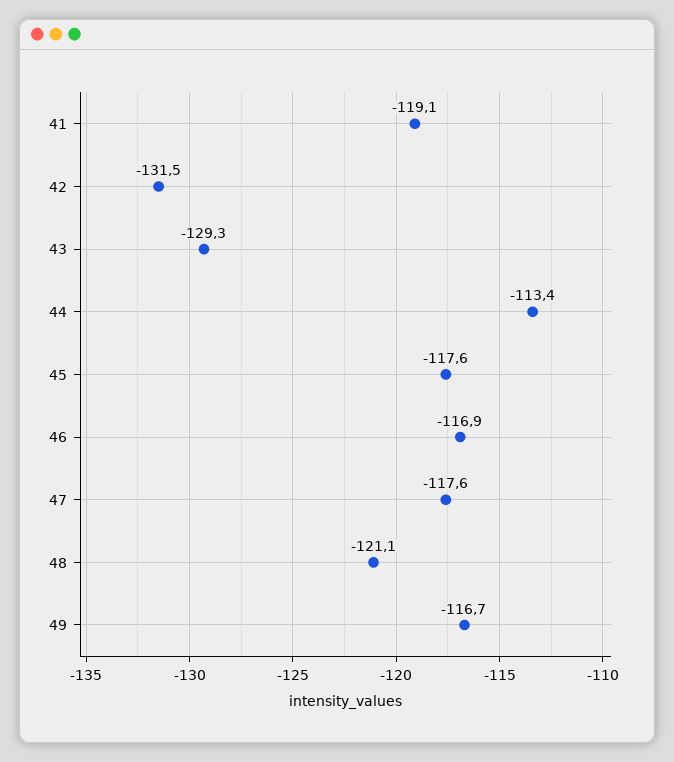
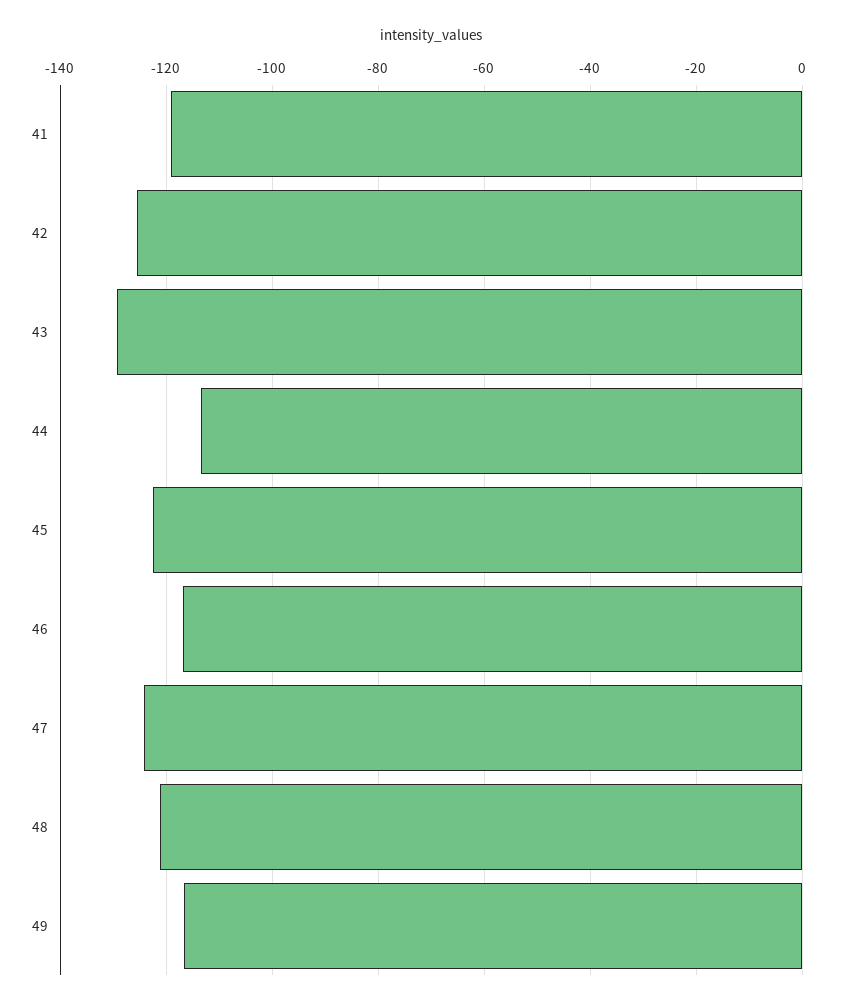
42: -131.5 -> -126
45: -117.6 -> -122
47: -117.6 -> -124

